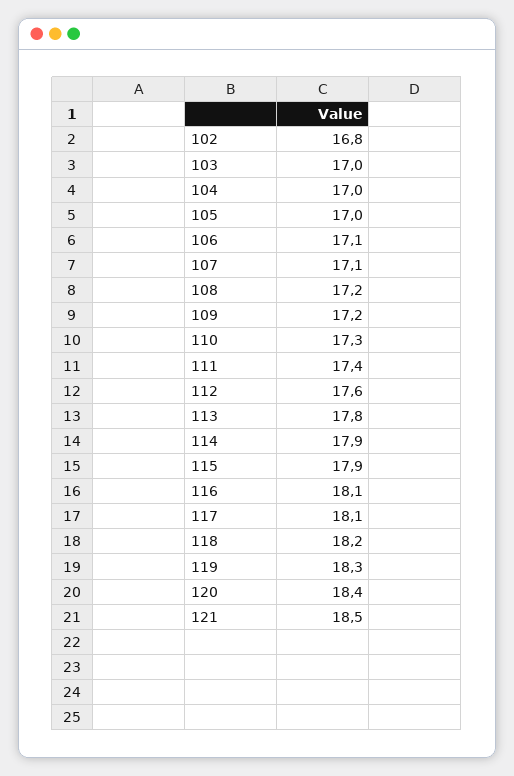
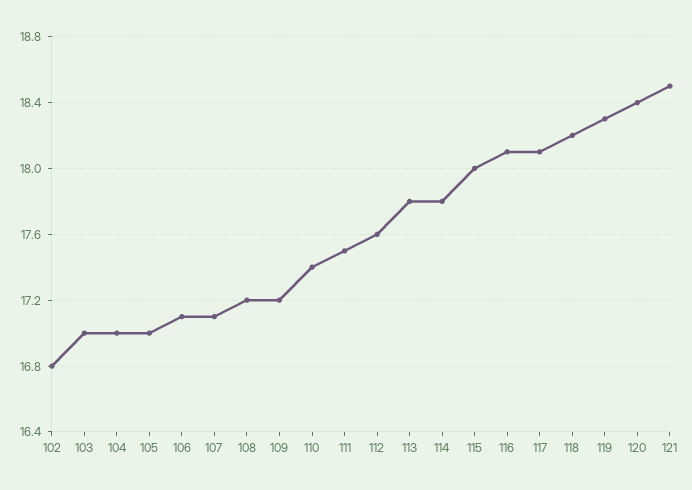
110: 17.3 -> 17.4
111: 17.4 -> 17.5
114: 17.9 -> 17.8
115: 17.9 -> 18

